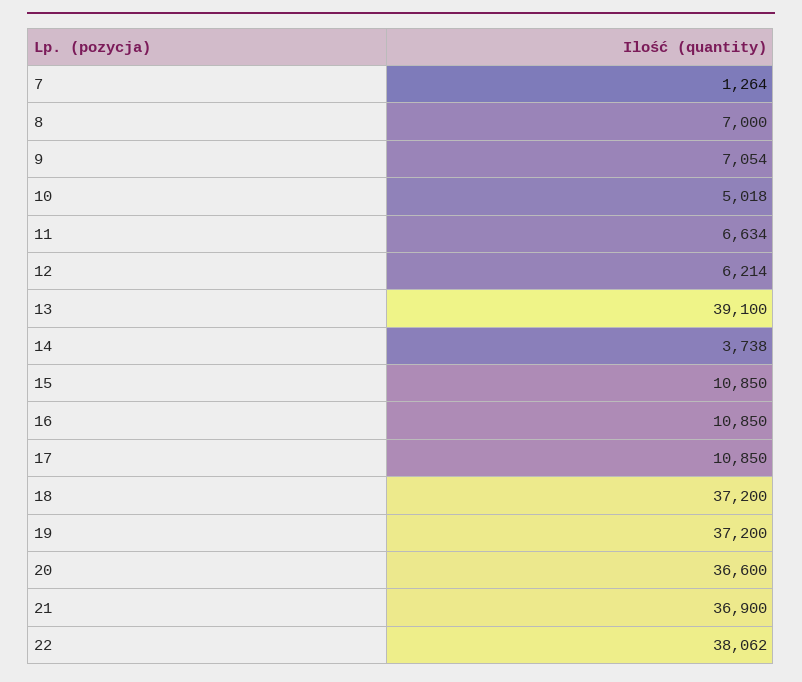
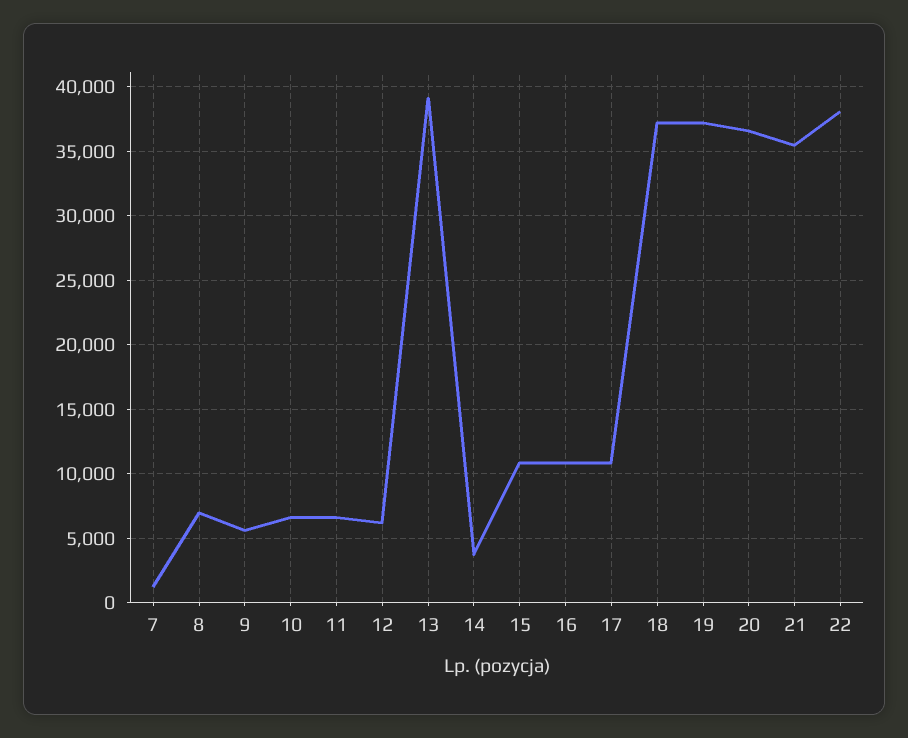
9: 7054 -> 5500
10: 5018 -> 6500
21: 36900 -> 35500

